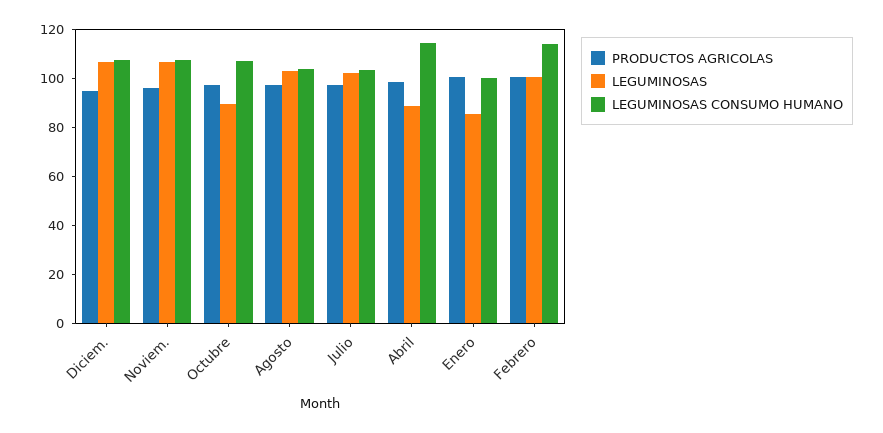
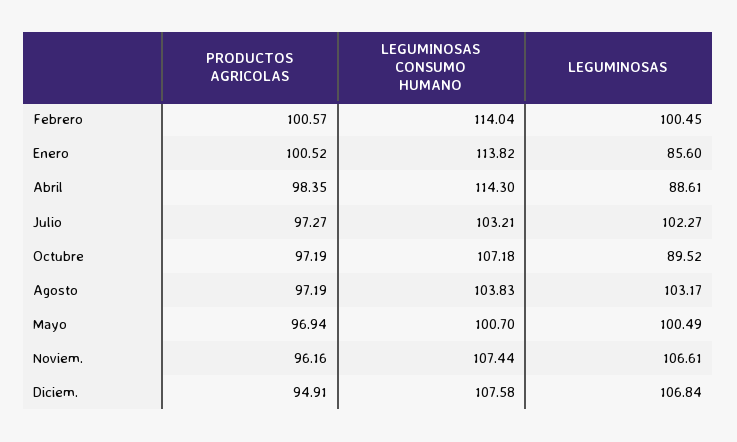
LEGUMINOSAS CONSUMO HUMANO, Enero: 100 -> 113.82
PRODUCTOS AGRICOLAS, Mayo: none -> 96.94
LEGUMINOSAS CONSUMO HUMANO, Mayo: none -> 100.7
LEGUMINOSAS, Mayo: none -> 100.49

